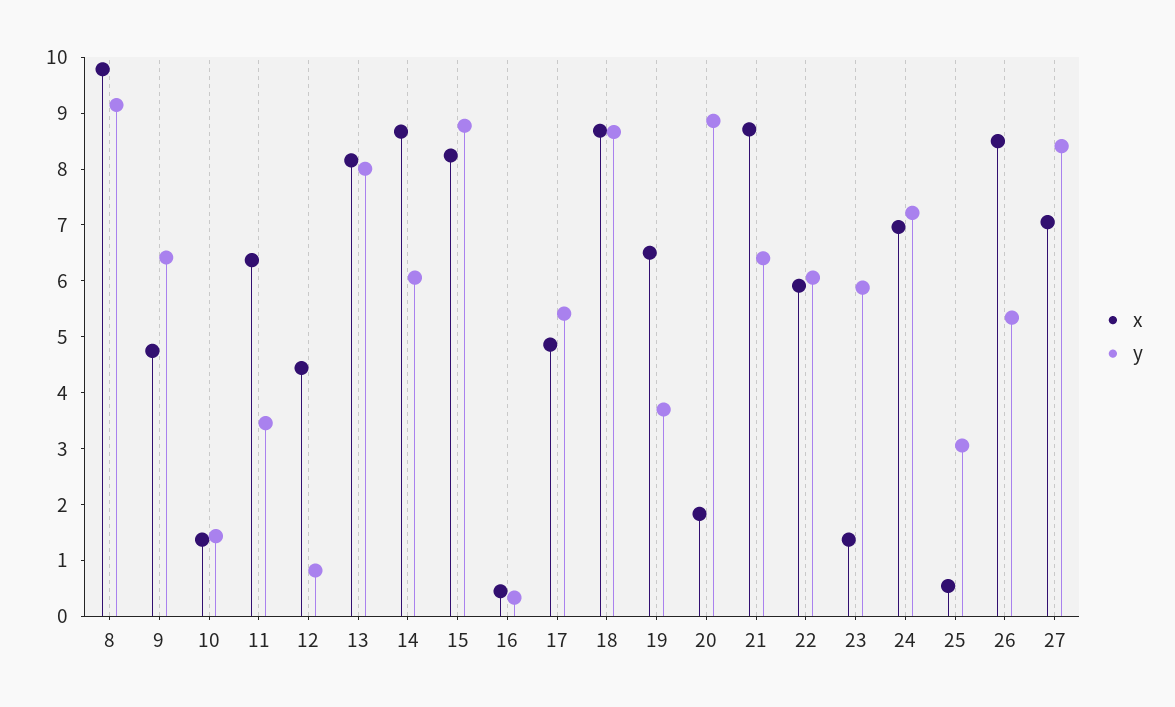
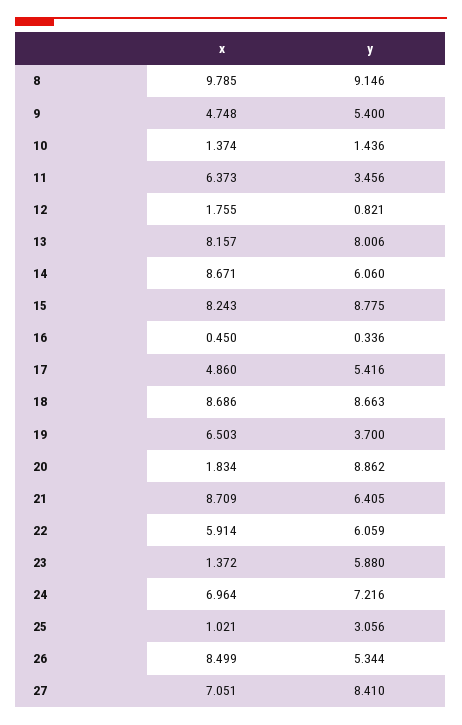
y, 9: 6.4 -> 5.4
x, 12: 4.4 -> 1.755
x, 25: 0.6 -> 1.021

